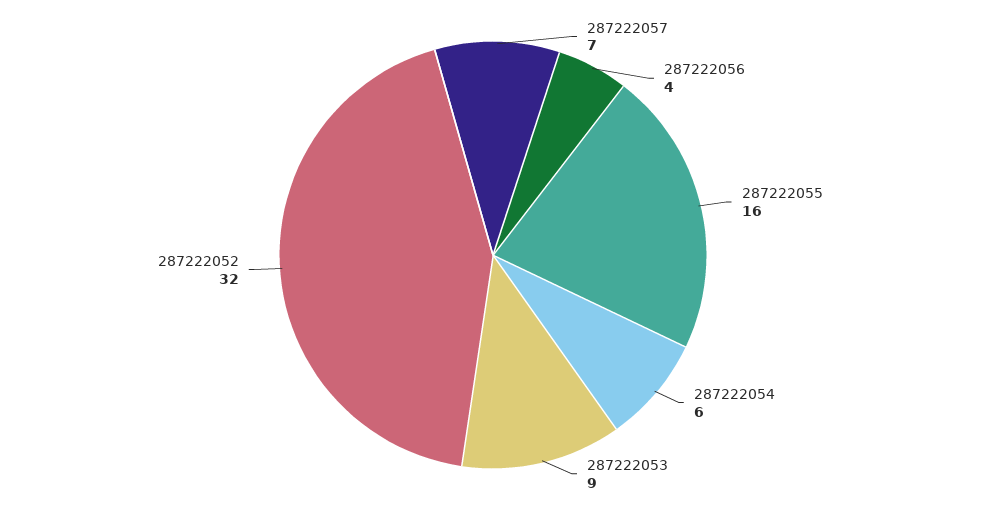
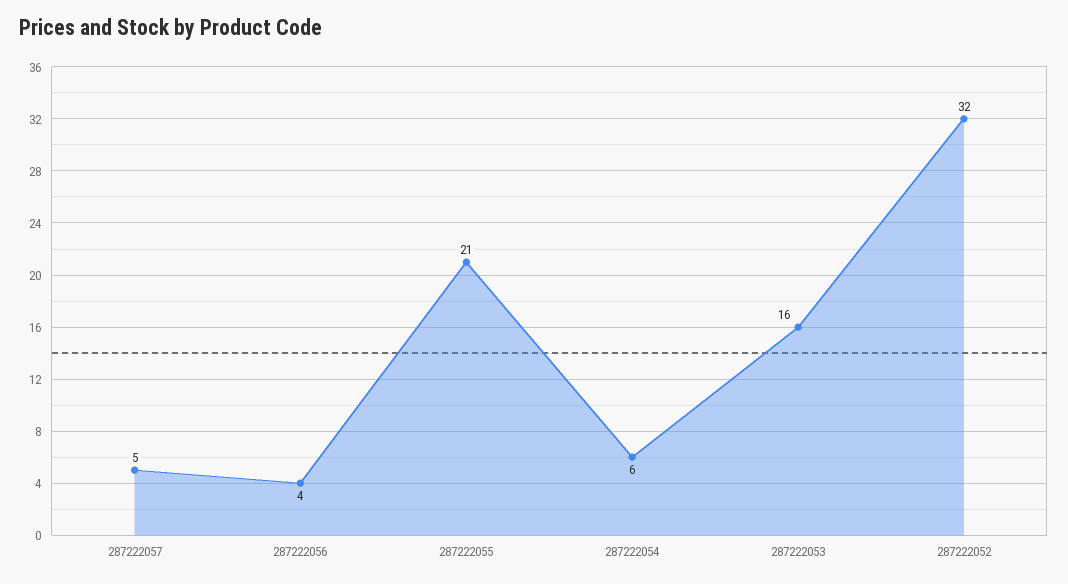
287222057: 7 -> 5
287222055: 16 -> 21
287222053: 9 -> 16

